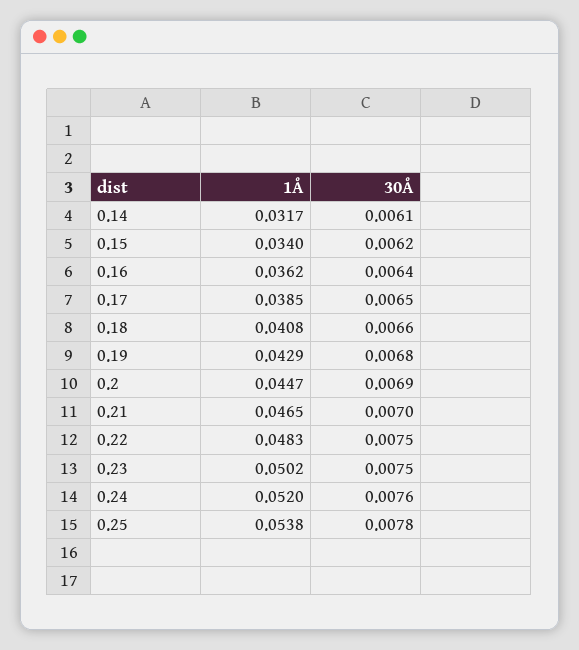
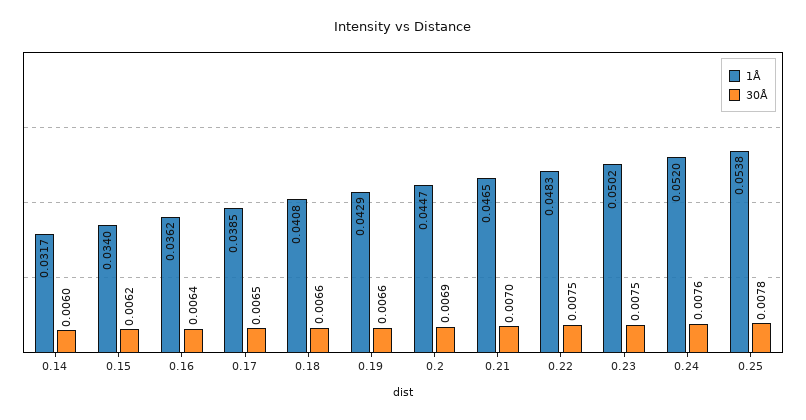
30Å, 0.14: 0.0061 -> 0.006
30Å, 0.19: 0.0068 -> 0.0066

